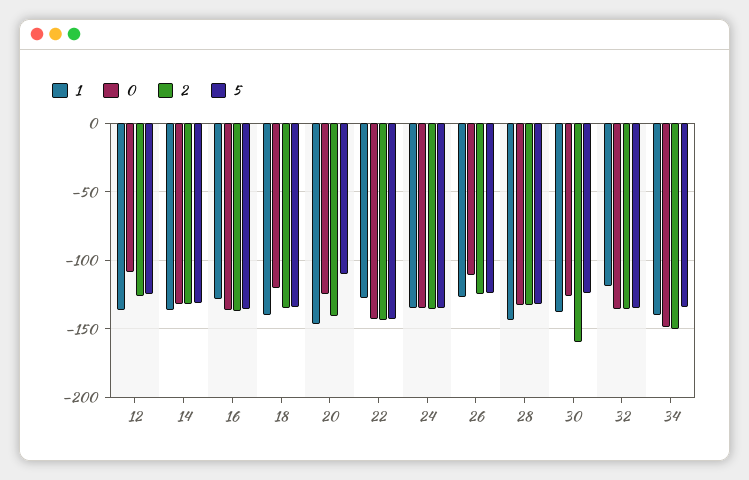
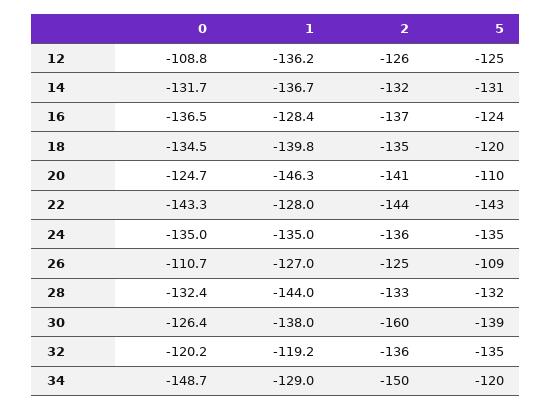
5, 16: -135 -> -124
0, 18: -120 -> -134.5
5, 18: -135 -> -120
5, 26: -125 -> -109
5, 30: -125 -> -139
0, 32: -135 -> -120.2
1, 34: -140 -> -129
5, 34: -135 -> -120

